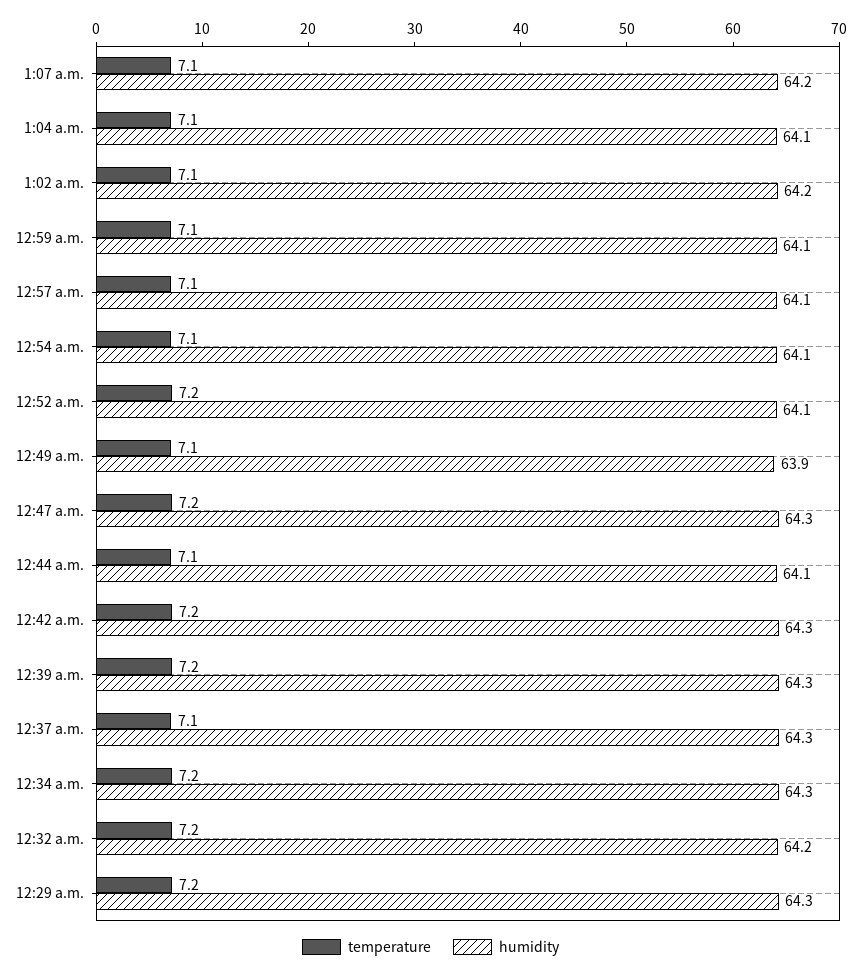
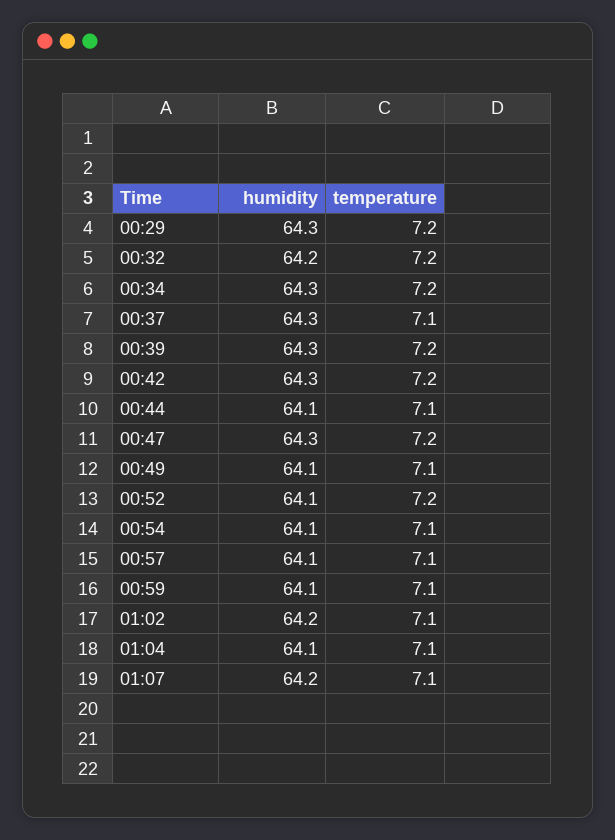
humidity, 12:49 a.m.: 63.9 -> 64.1

